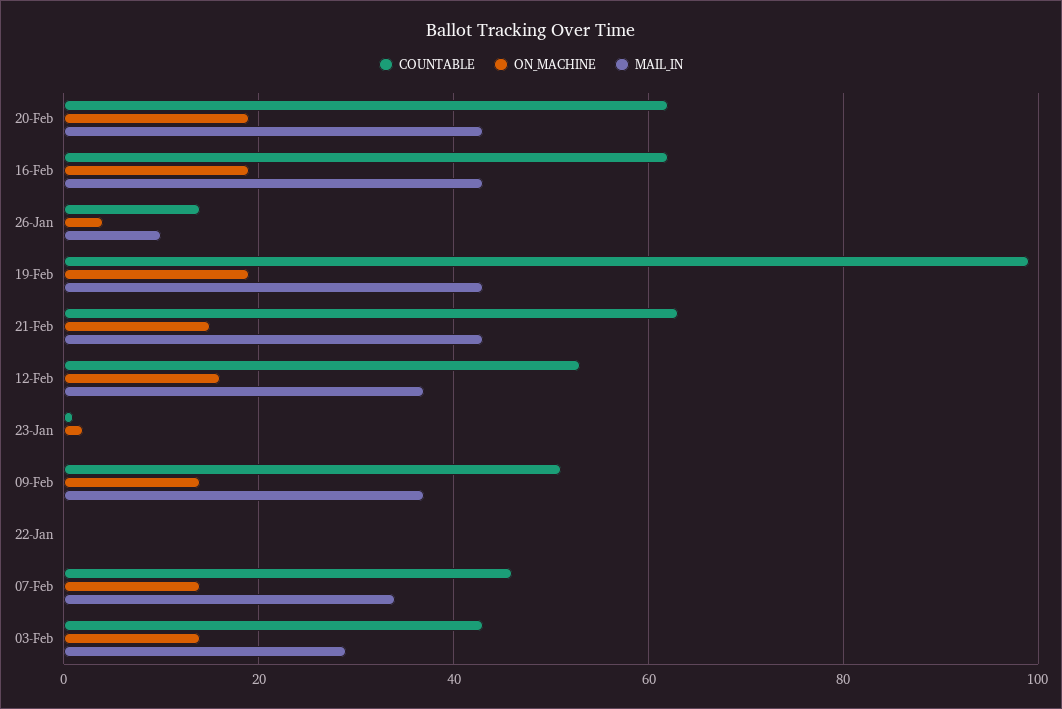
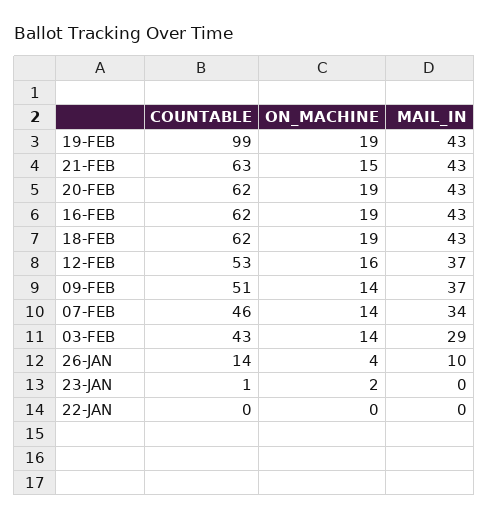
COUNTABLE, 18-FEB: none -> 62
ON_MACHINE, 18-FEB: none -> 19
MAIL_IN, 18-FEB: none -> 43

